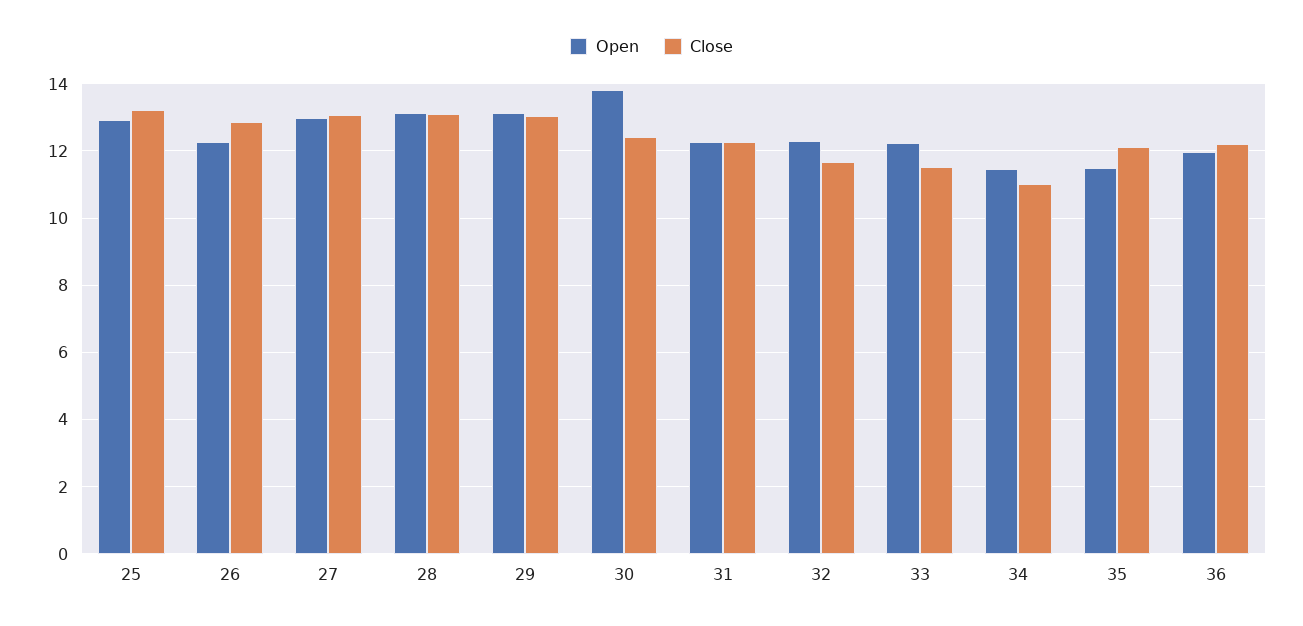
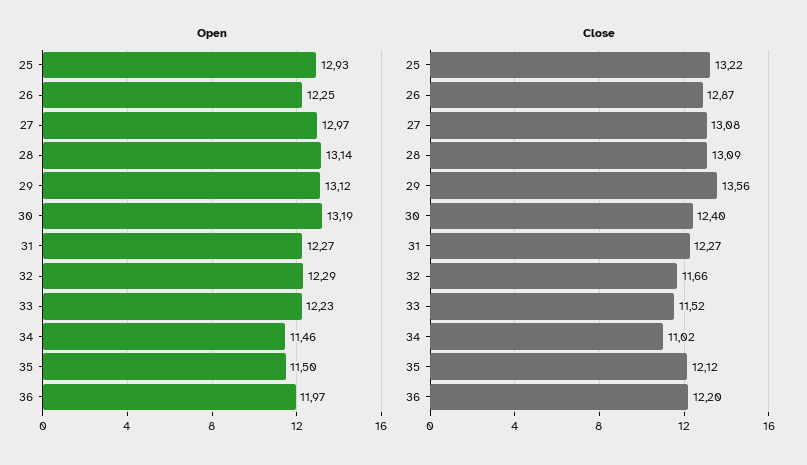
Close, 29: 13 -> 13.56
Open, 30: 13.8 -> 13.19

